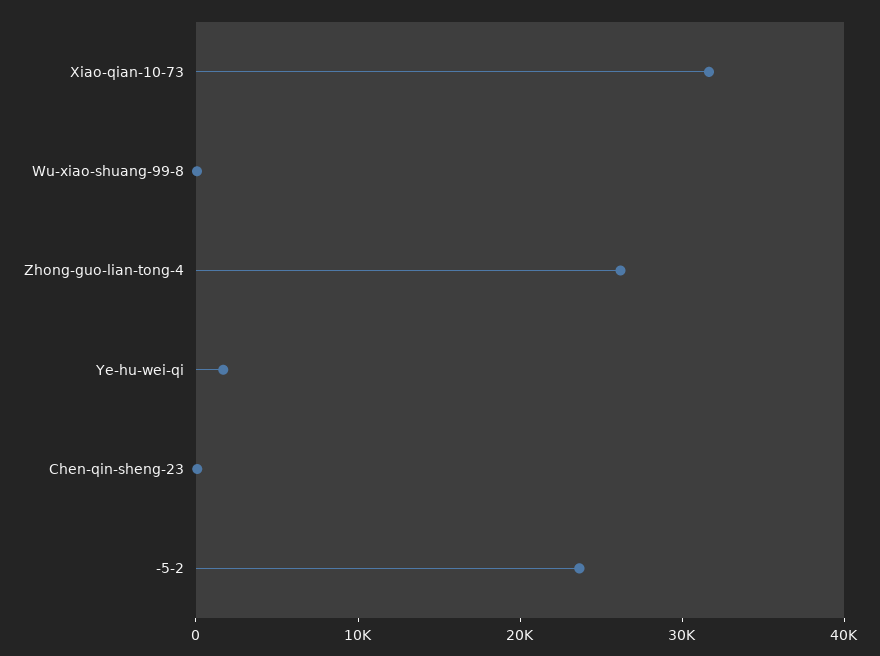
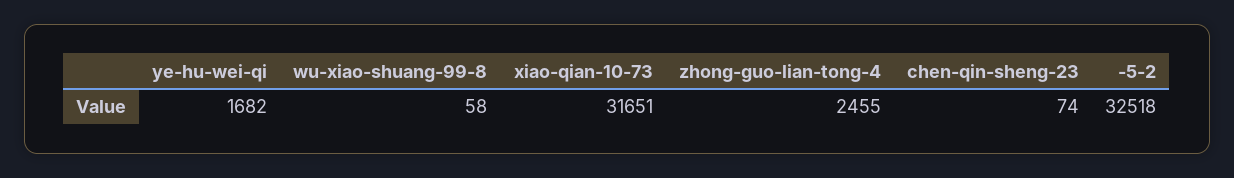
Zhong-guo-lian-tong-4: 26000 -> 2455
-5-2: 24000 -> 32518

